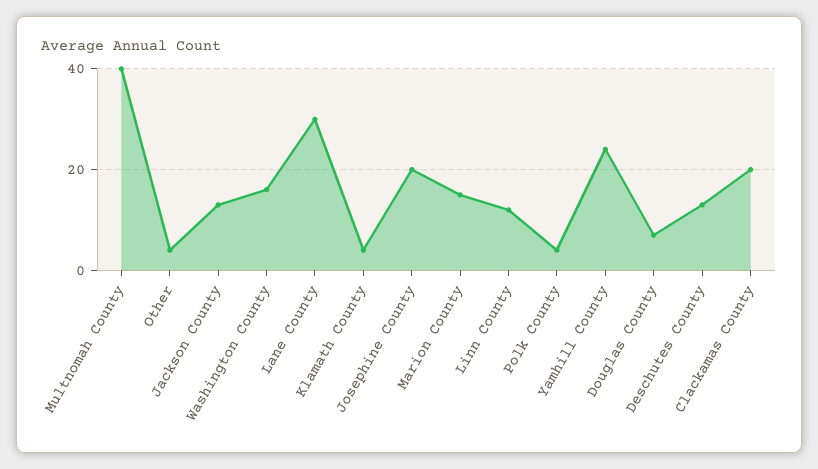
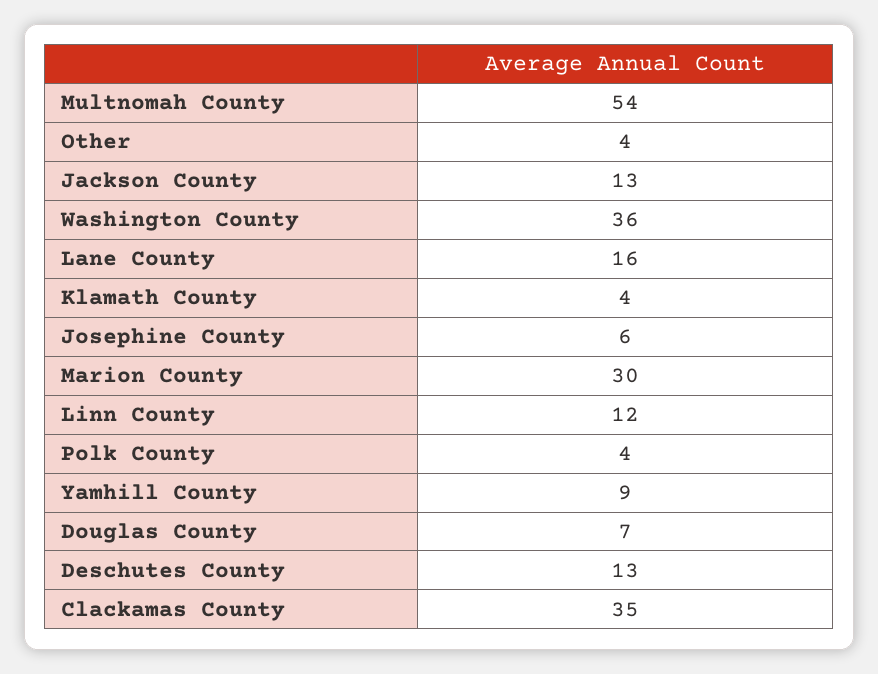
Multnomah County: 40 -> 54
Washington County: 15 -> 36
Lane County: 30 -> 16
Josephine County: 20 -> 6
Marion County: 15 -> 30
Yamhill County: 25 -> 9
Clackamas County: 20 -> 35

